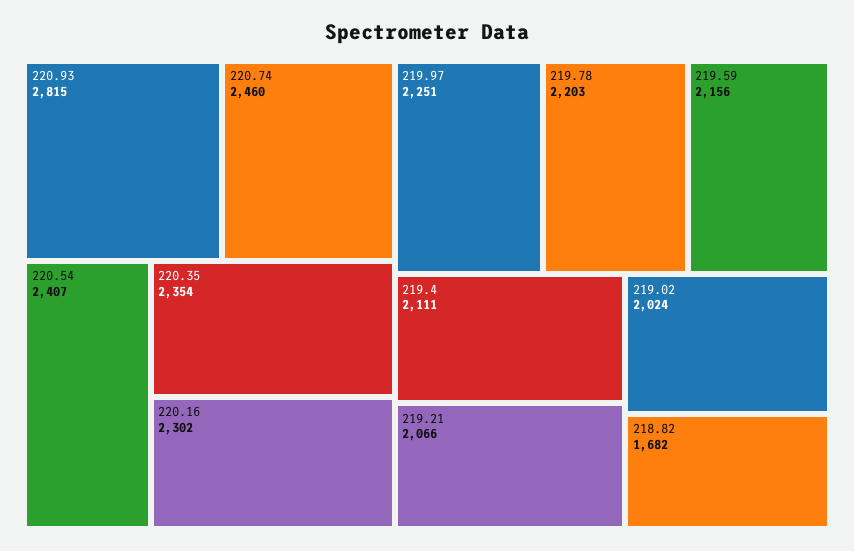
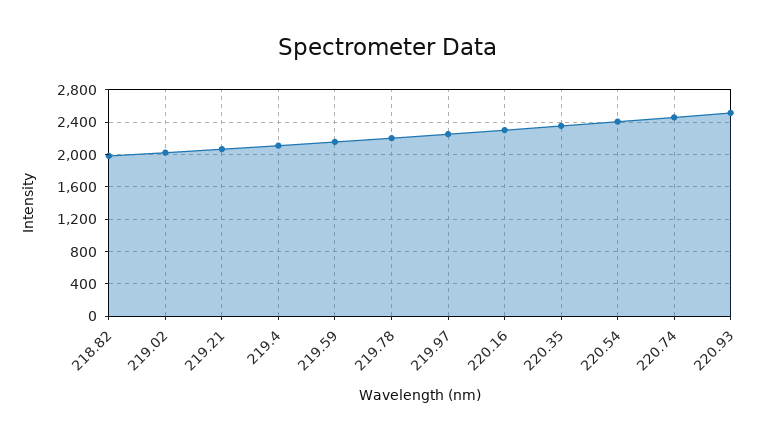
220.93: 2815 -> 2500
218.82: 1682 -> 2000

